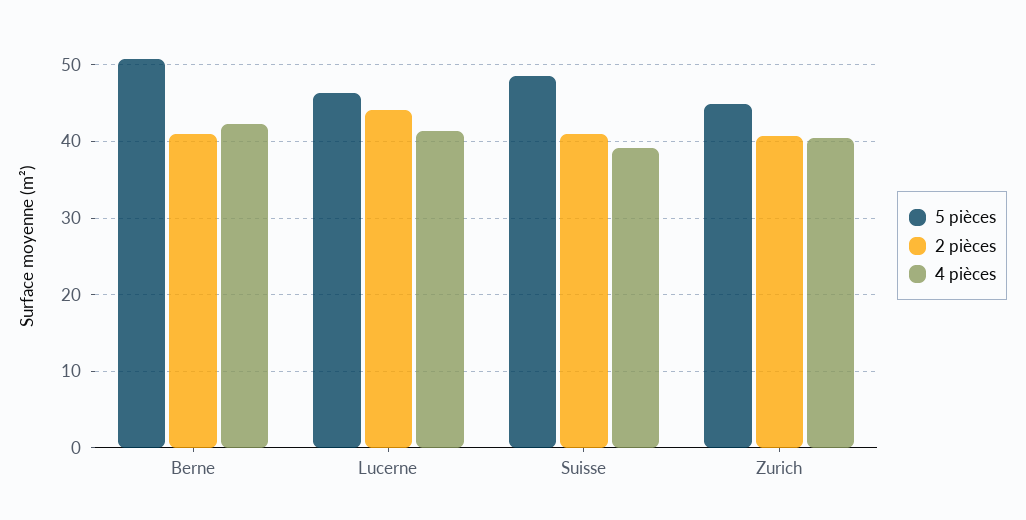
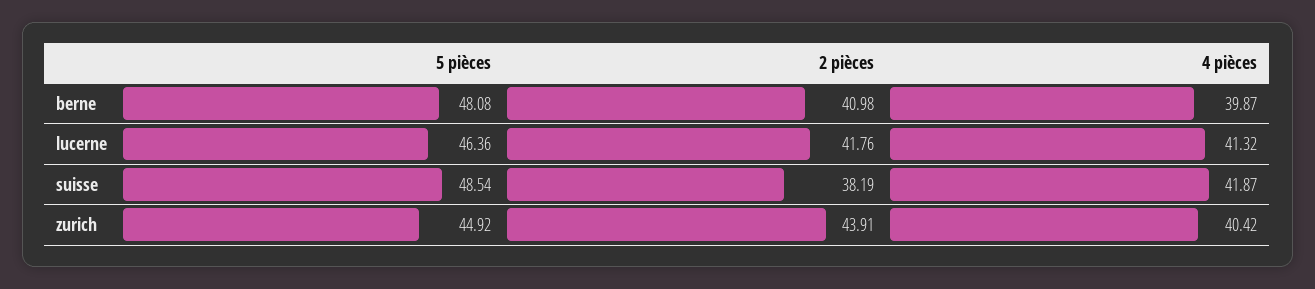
5 pièces, Berne: 51 -> 48.08
4 pièces, Berne: 42 -> 39.87
2 pièces, Lucerne: 44 -> 41.76
2 pièces, Suisse: 41 -> 38.19
4 pièces, Suisse: 39 -> 41.87
2 pièces, Zurich: 41 -> 43.91

